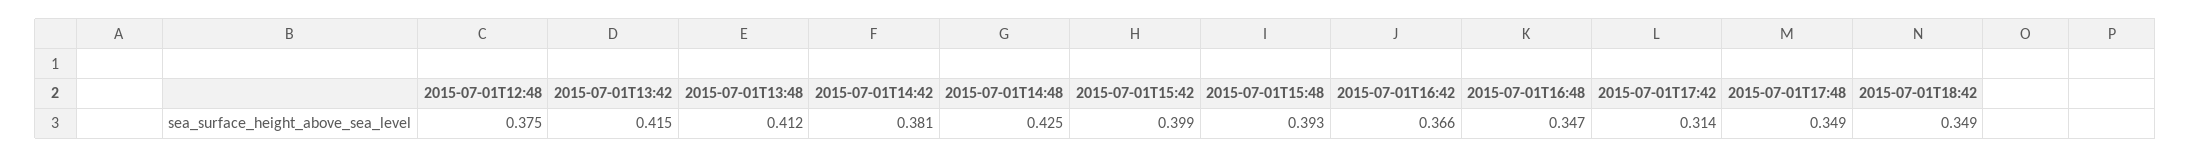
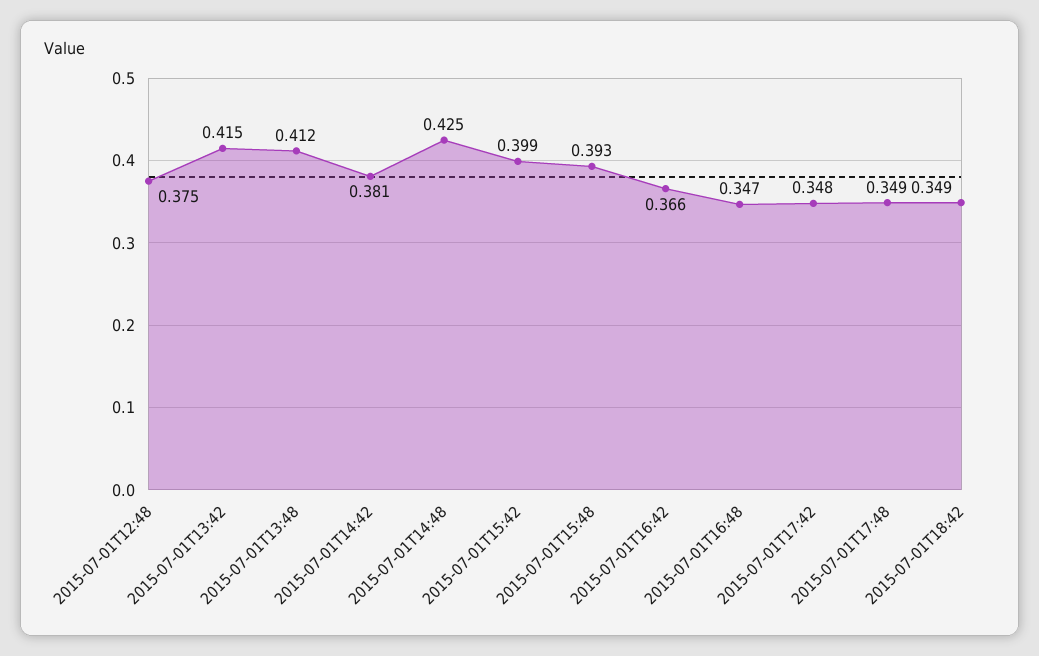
2015-07-01T17:42: 0.314 -> 0.348

